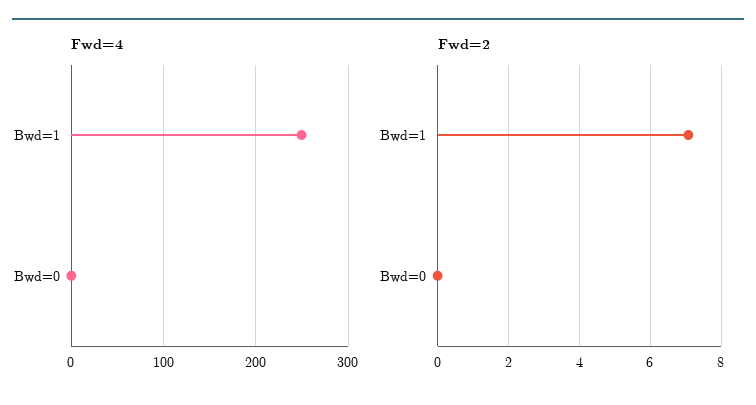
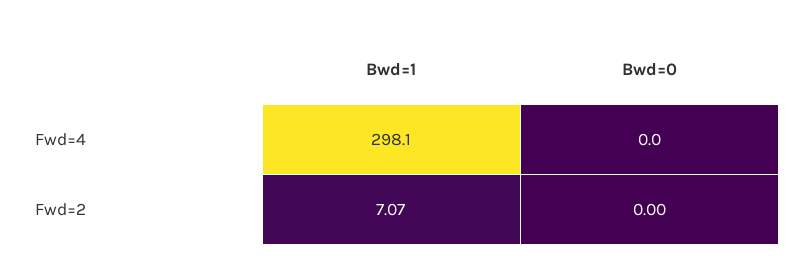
Fwd=4, Bwd=1: 250 -> 298.1

